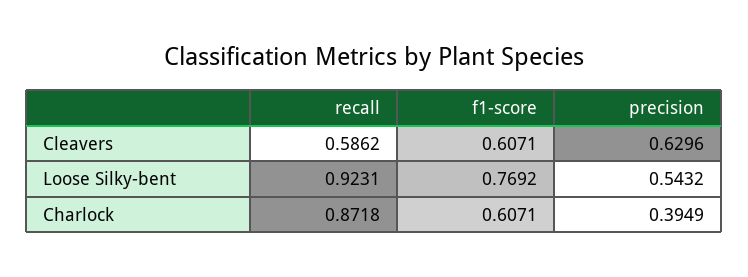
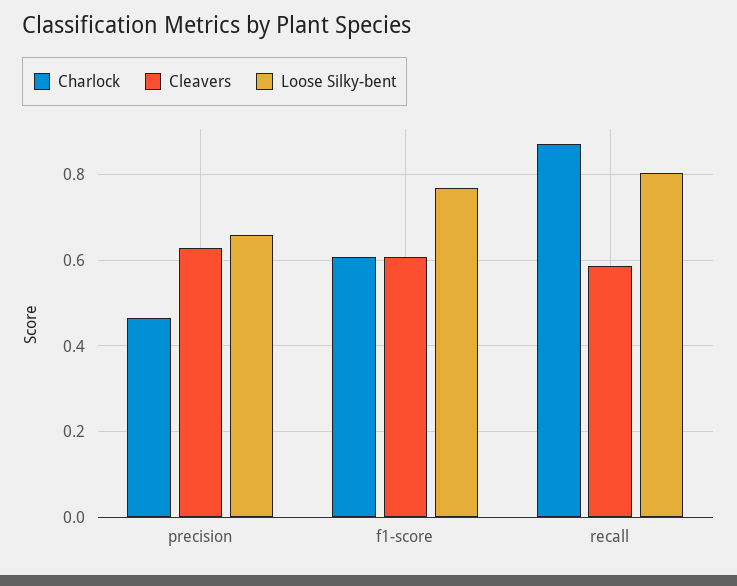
Loose Silky-bent, recall: 0.9231 -> 0.8
Loose Silky-bent, precision: 0.5432 -> 0.66
Charlock, precision: 0.3949 -> 0.46

